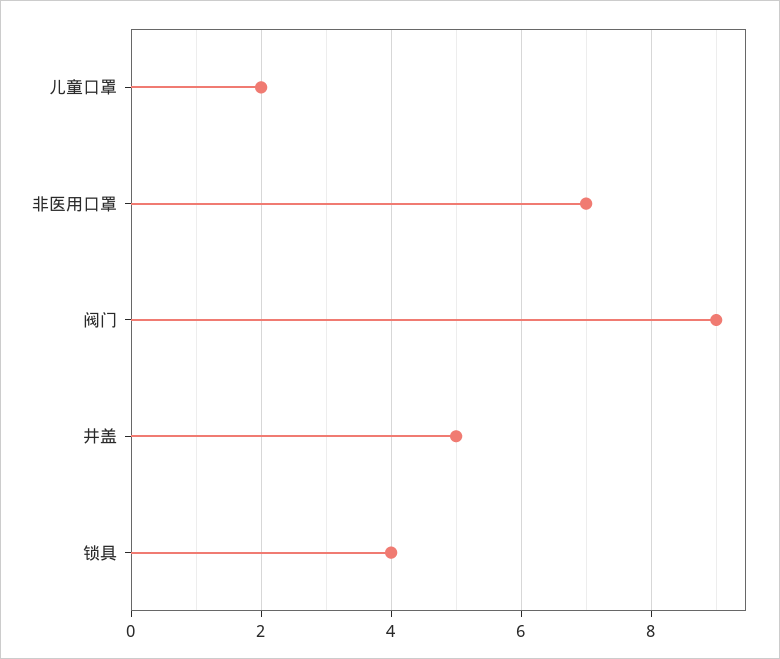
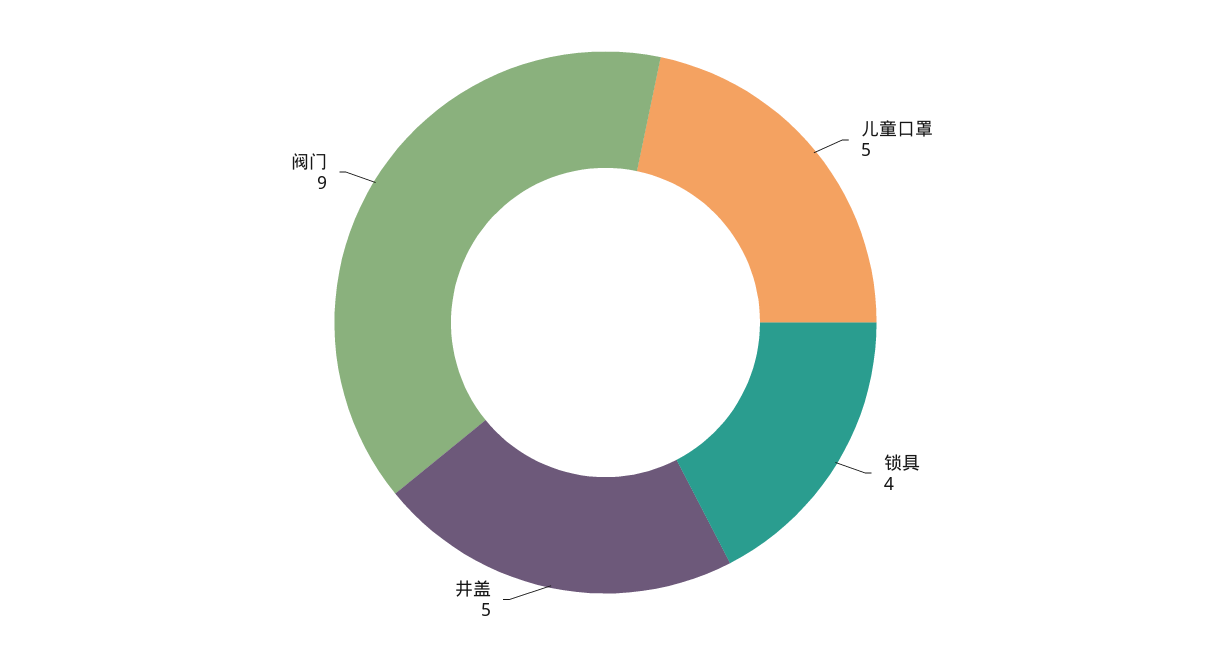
儿童口罩: 2 -> 5
非医用口罩: 7 -> none

